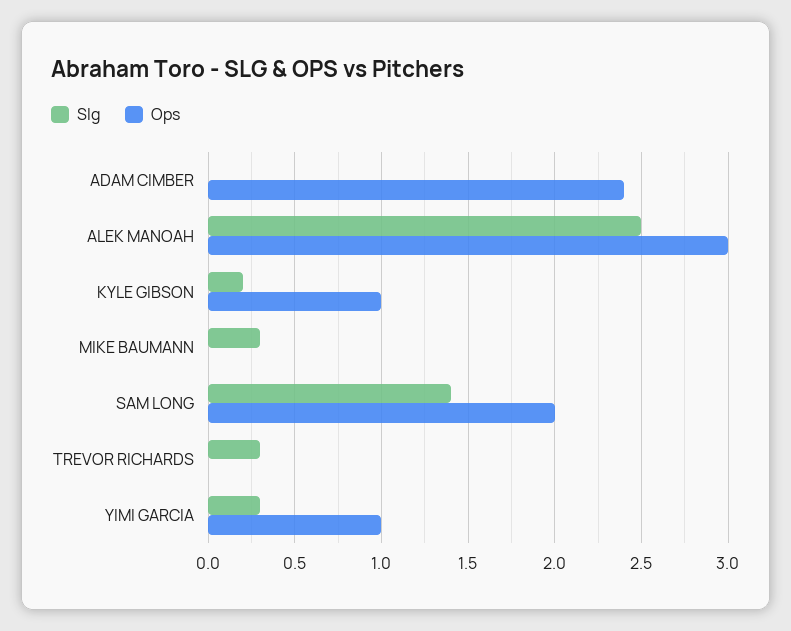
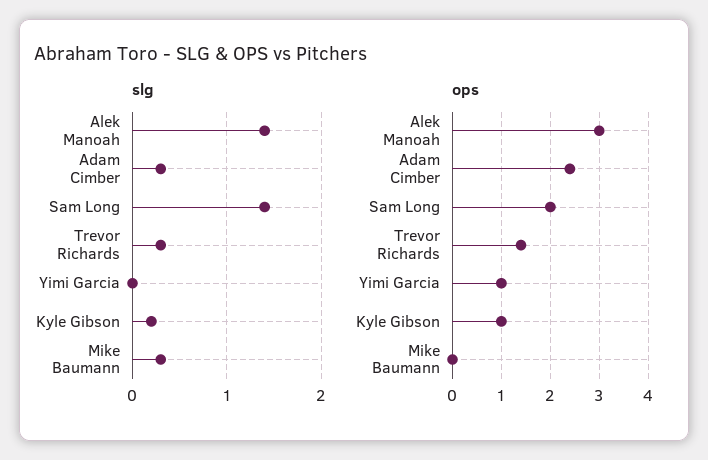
Slg, ADAM CIMBER: 0 -> 0.3
Slg, ALEK MANOAH: 2.5 -> 1.4
Ops, TREVOR RICHARDS: 0 -> 1.5
Slg, YIMI GARCIA: 0.3 -> 0

